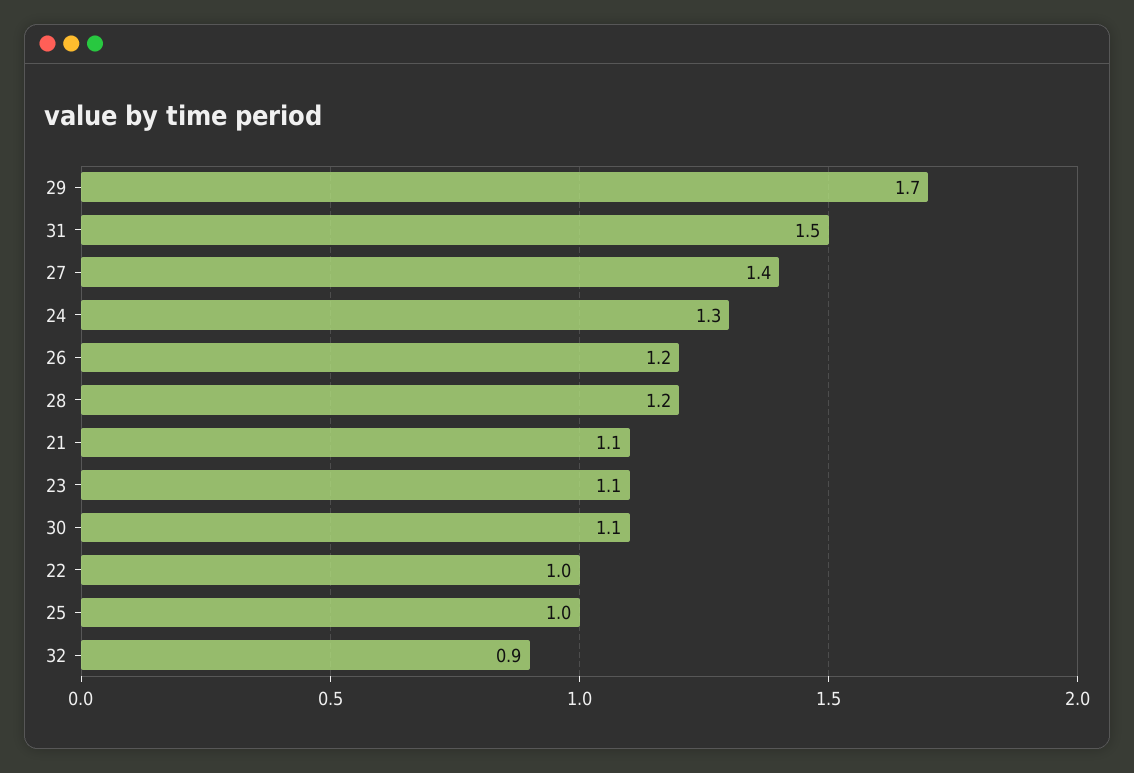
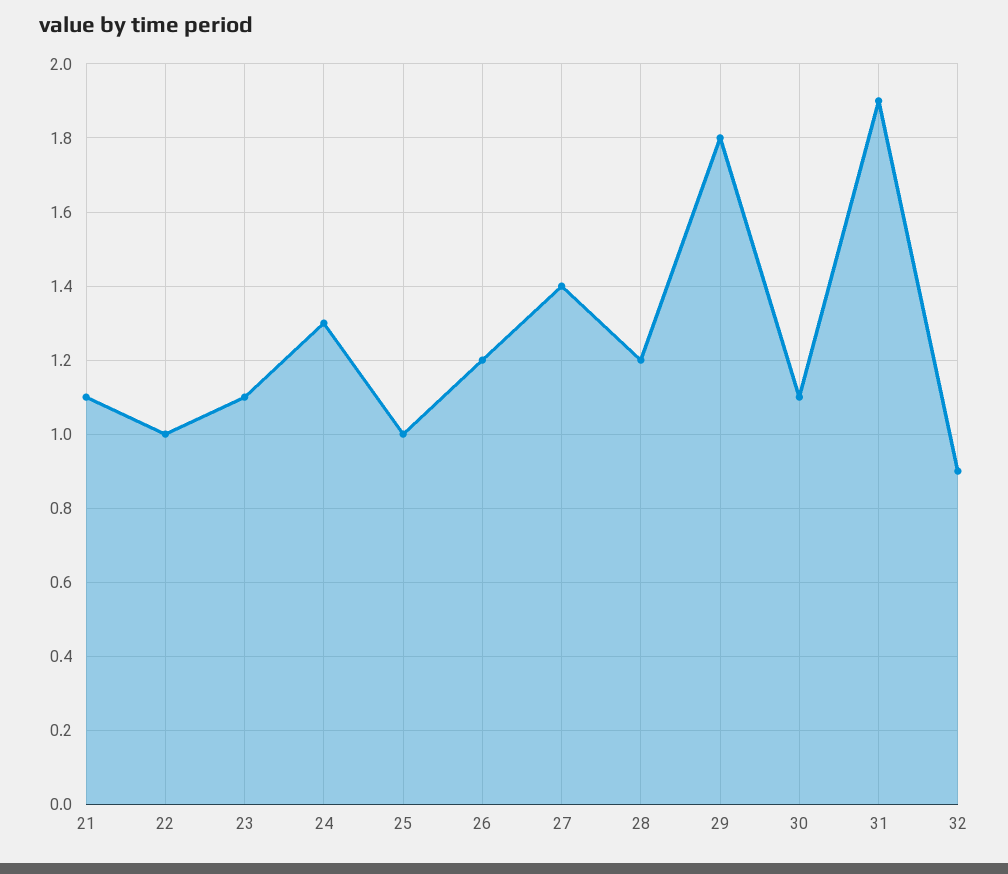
29: 1.7 -> 1.8
31: 1.5 -> 1.9

